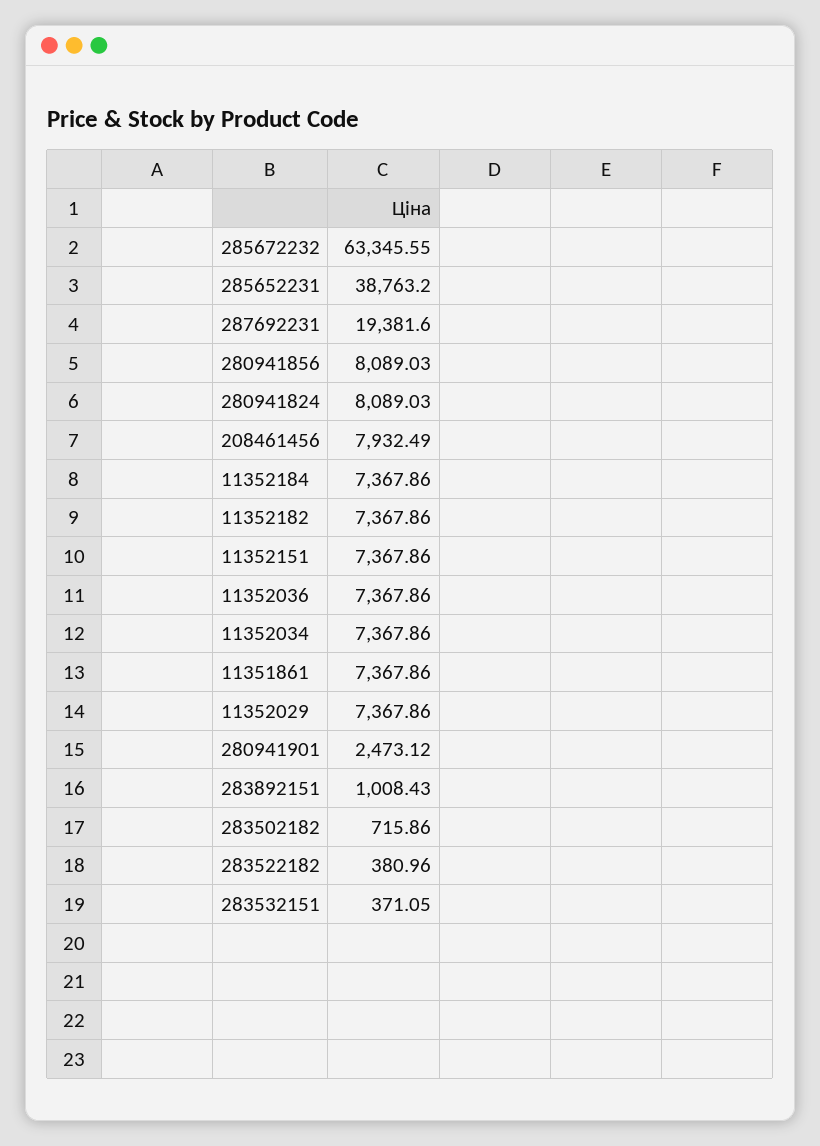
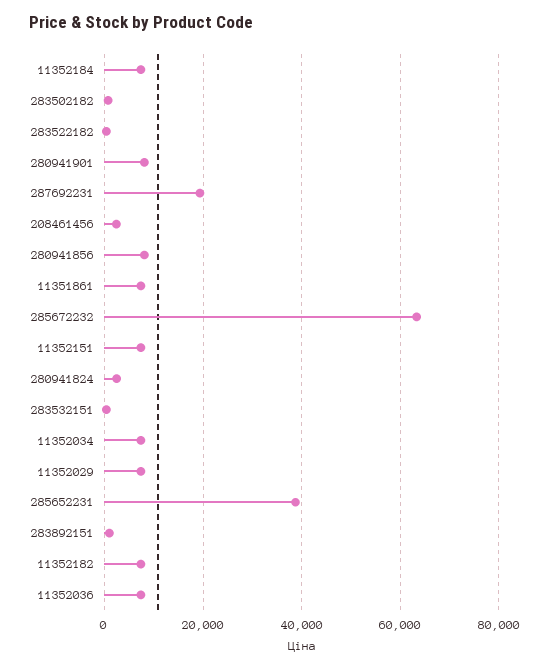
280941824: 8089.03 -> 2000
208461456: 7932.49 -> 2000
280941901: 2473.12 -> 8000

